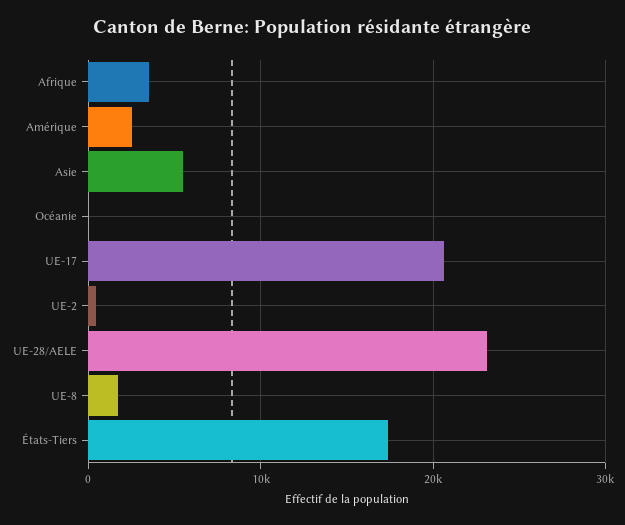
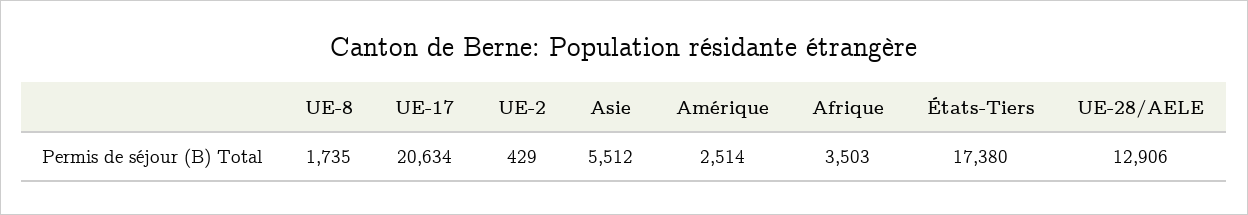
Océanie: 0 -> none
UE-28/AELE: 23000 -> 12906

